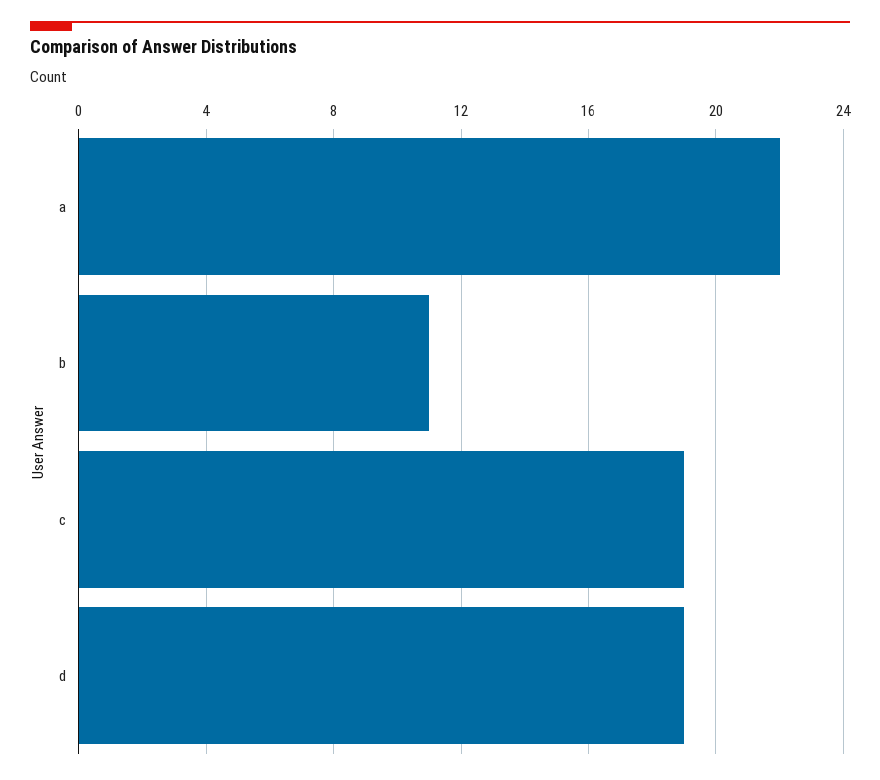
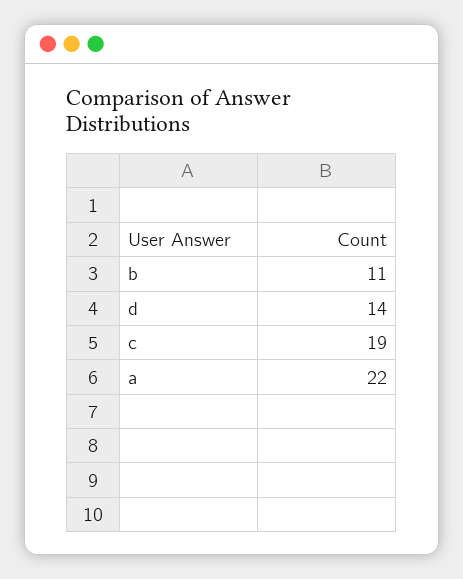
d: 19 -> 14

